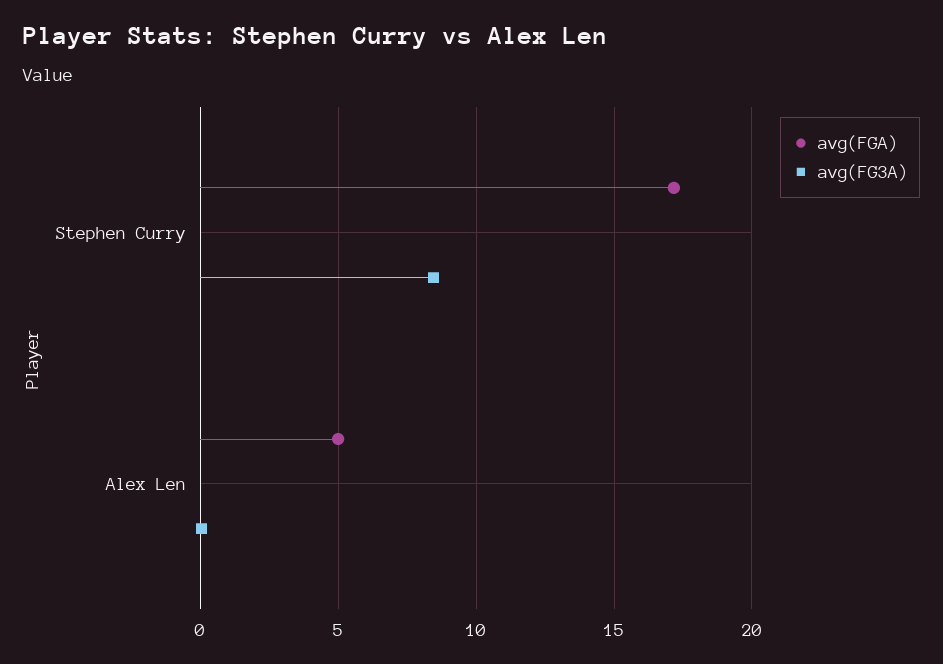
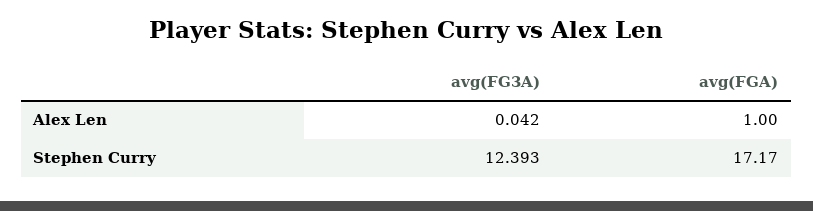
avg(FG3A), Stephen Curry: 8.5 -> 12.393
avg(FGA), Alex Len: 5 -> 1

